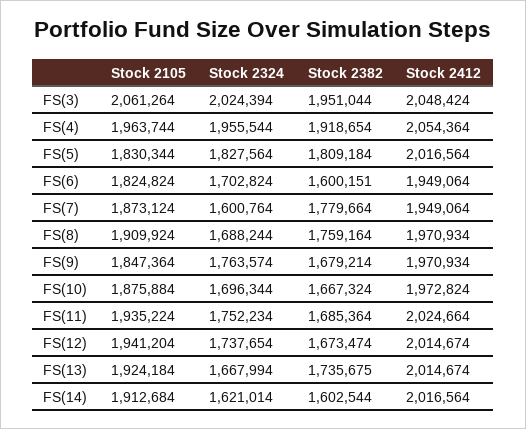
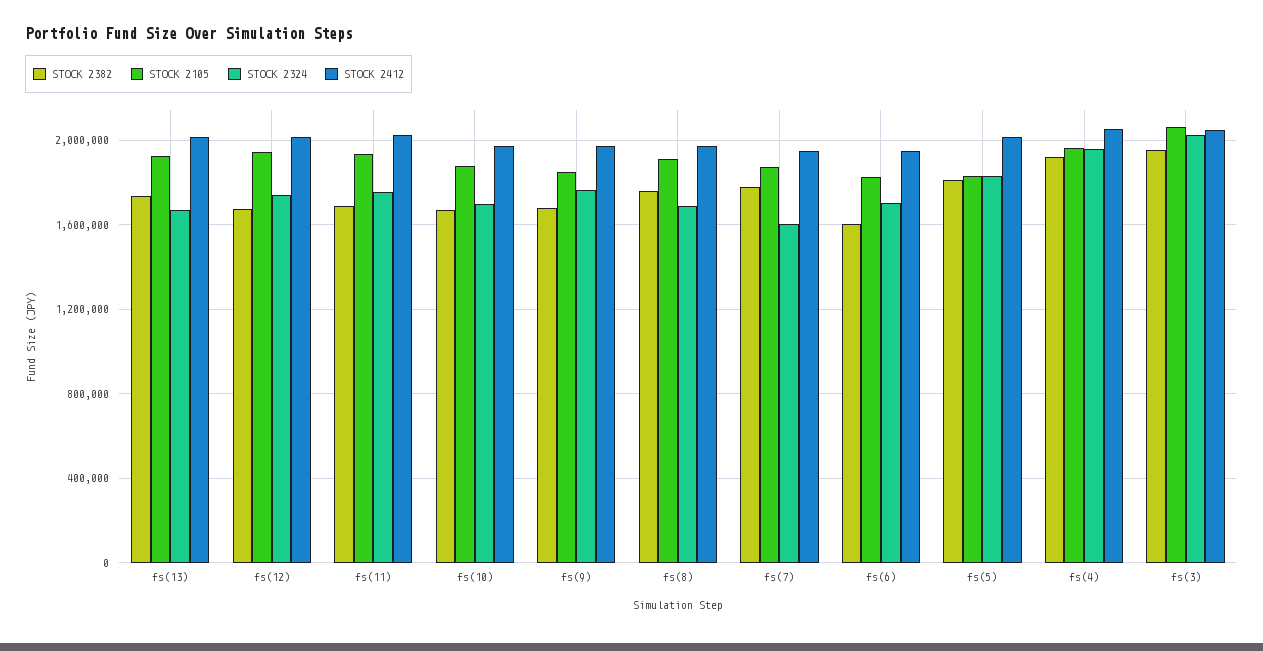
Stock 2105, FS(14): 1912684 -> none
Stock 2324, FS(14): 1621014 -> none
Stock 2382, FS(14): 1602544 -> none
Stock 2412, FS(14): 2016564 -> none

